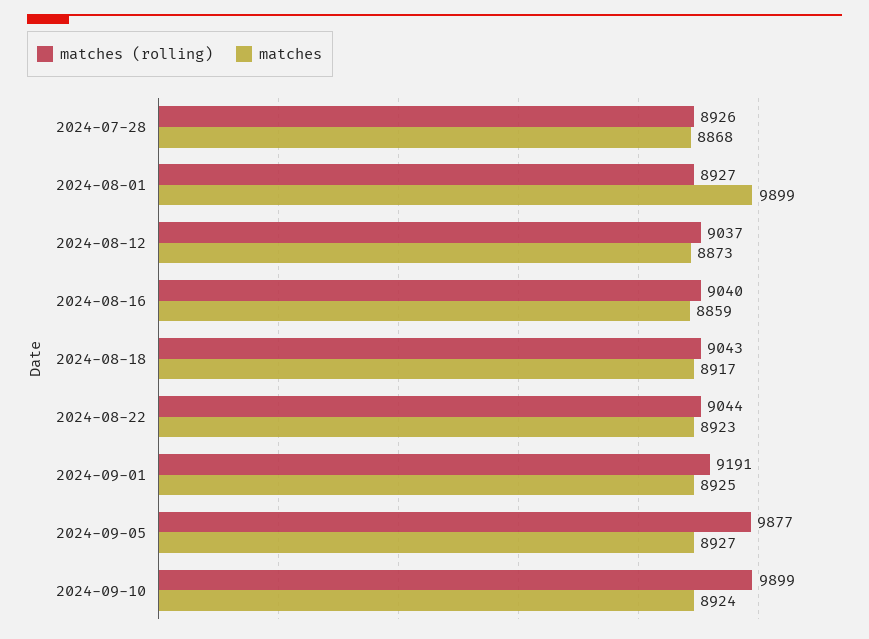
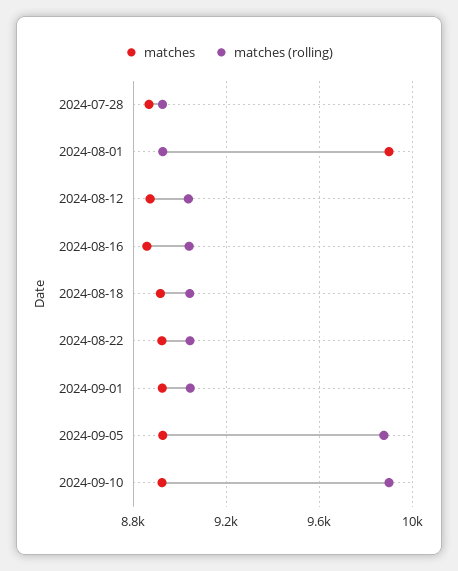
matches (rolling), 2024-09-01: 9191 -> 9050

